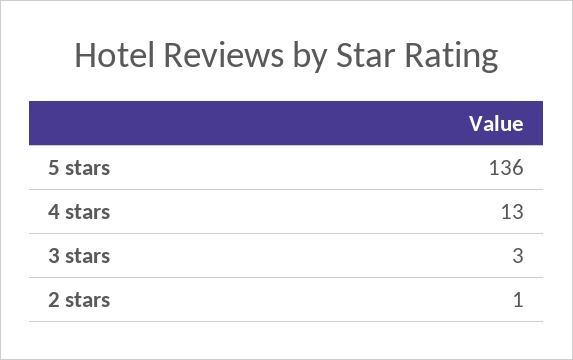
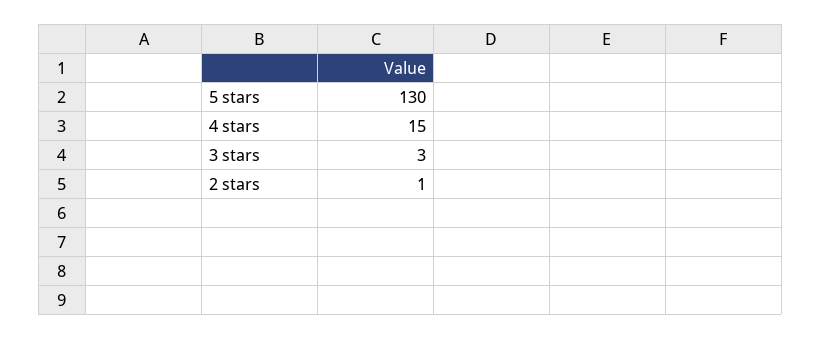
5 stars: 136 -> 130
4 stars: 13 -> 15

